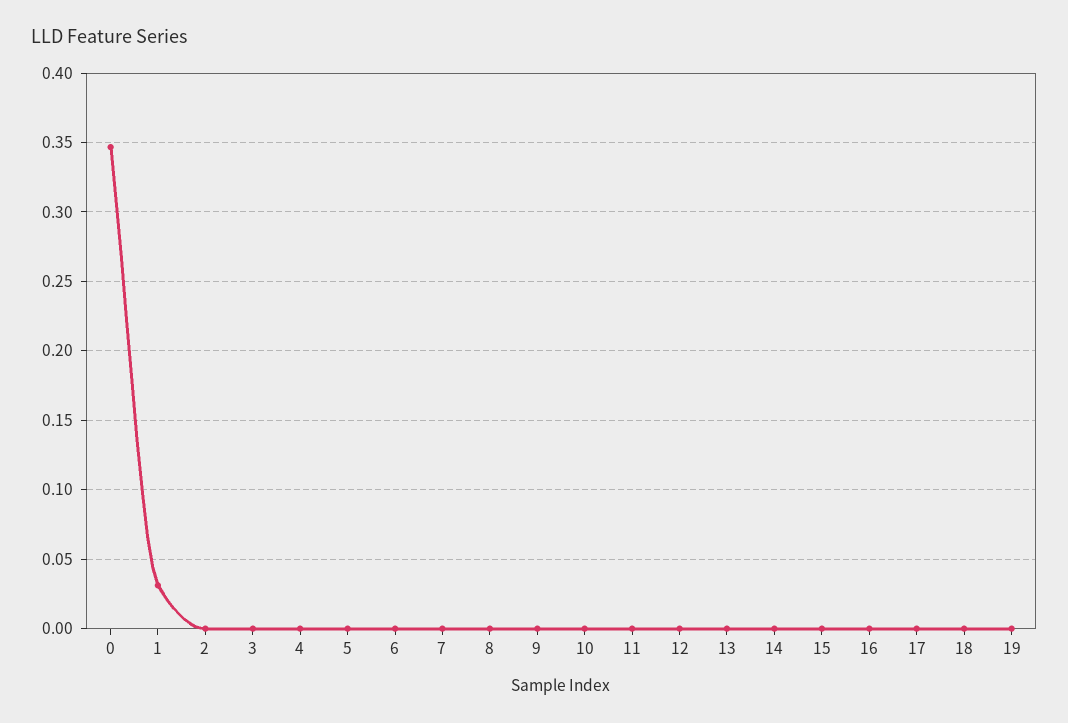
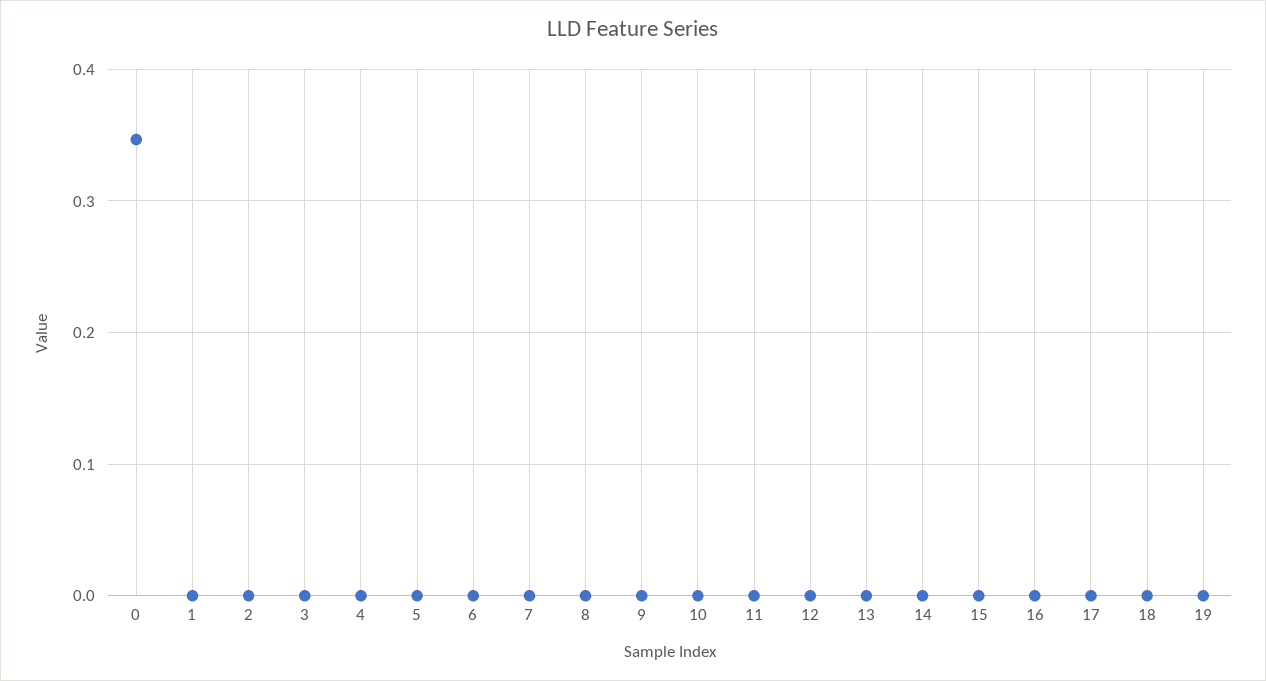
1: 0.03 -> 0

